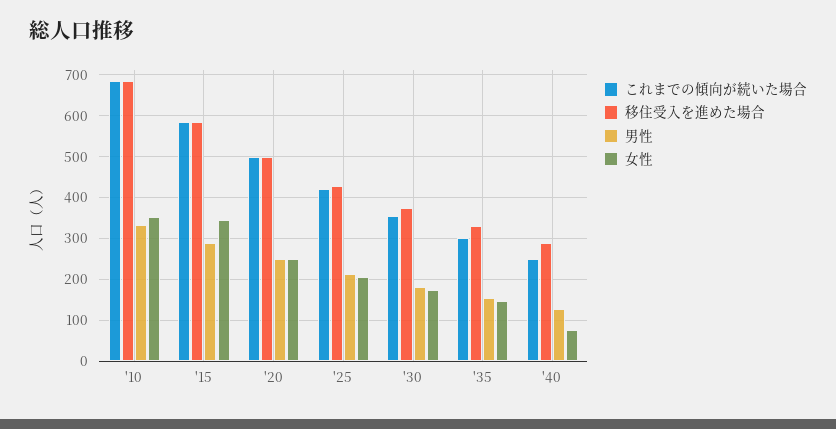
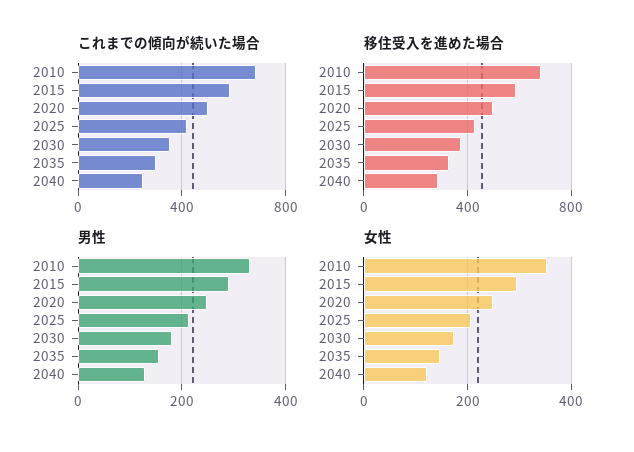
女性, '15: 340 -> 300
女性, '40: 80 -> 120

